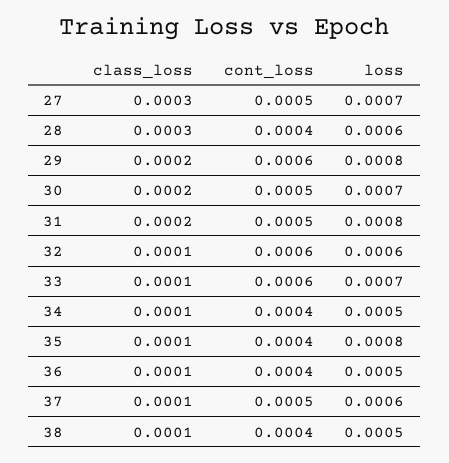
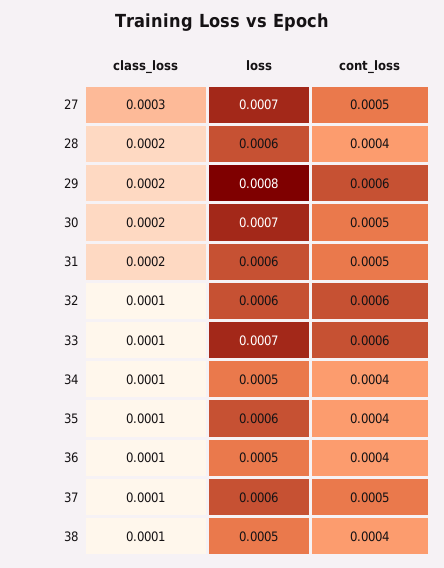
class_loss, 28: 0.0003 -> 0.0002
loss, 31: 0.0008 -> 0.0006
loss, 35: 0.0008 -> 0.0006

